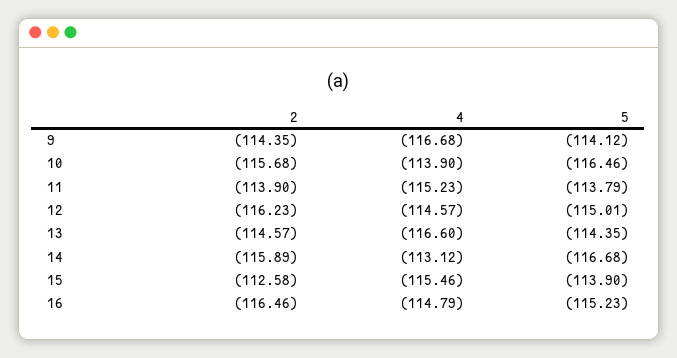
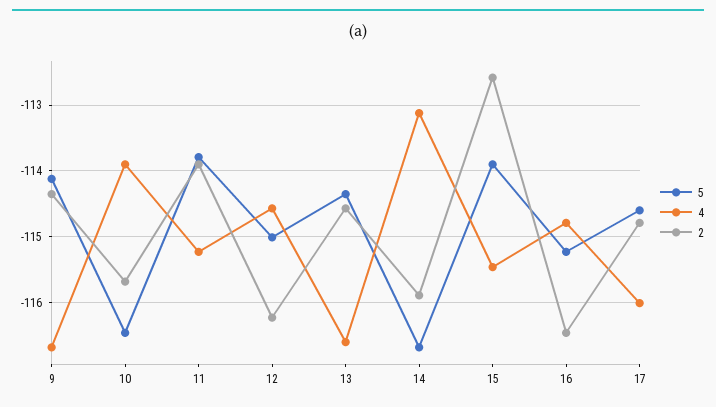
5, 17: none -> -114.6
4, 17: none -> -116
2, 17: none -> -114.8

